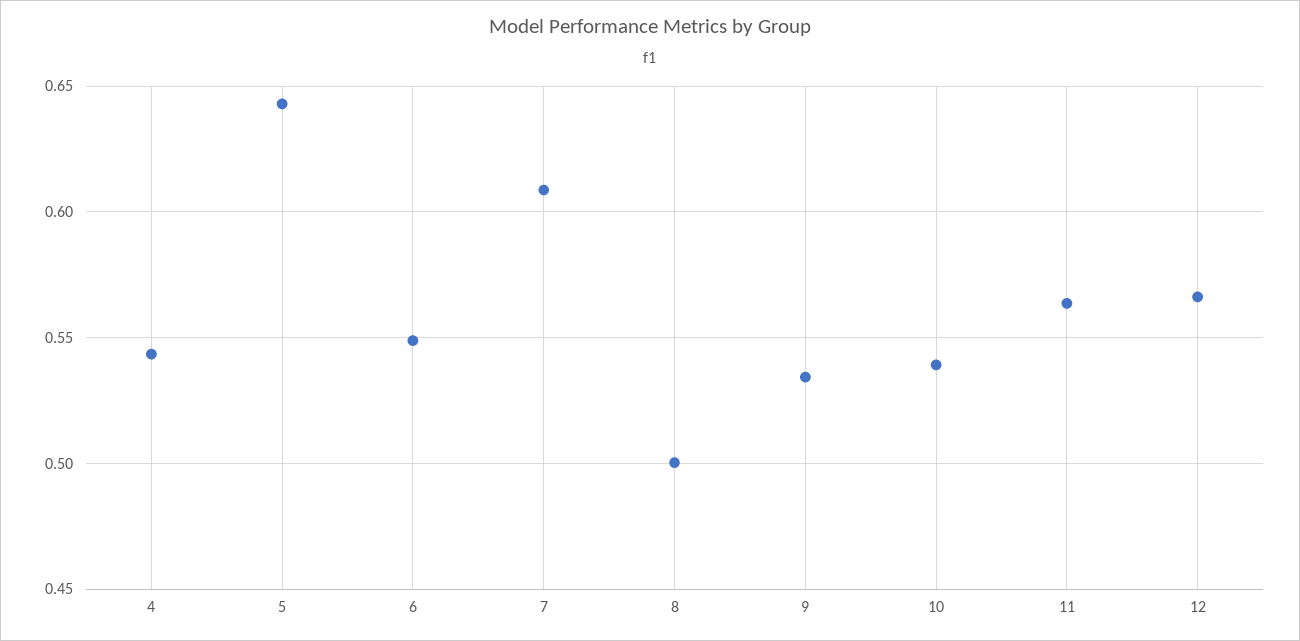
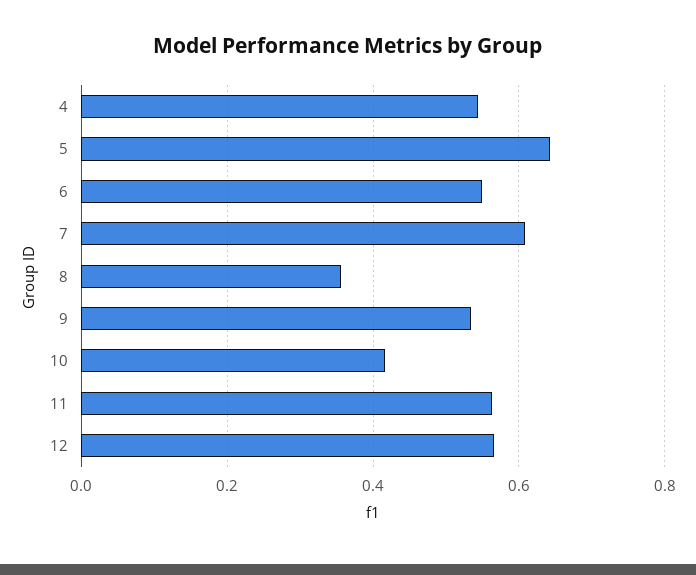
8: 0.5 -> 0.36
10: 0.54 -> 0.42

